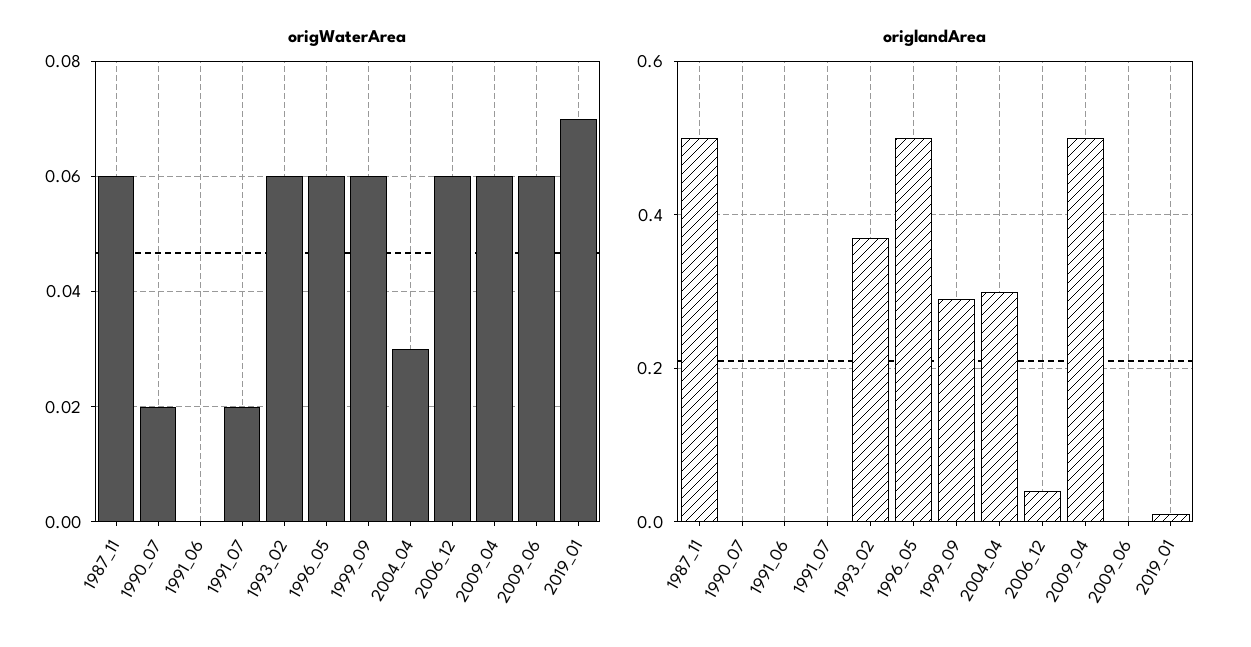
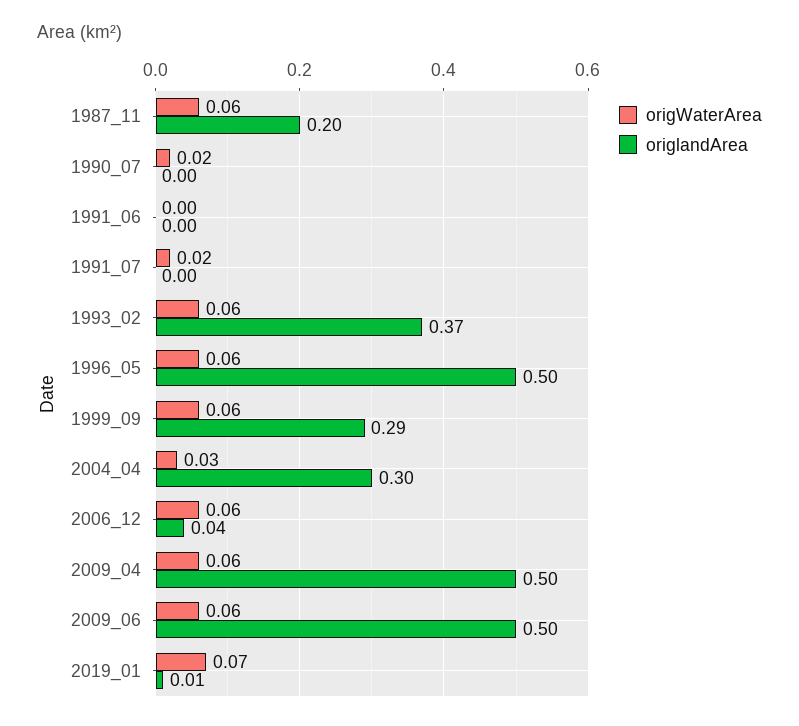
origlandArea, 1987_11: 0.5 -> 0.2
origlandArea, 2009_06: 0 -> 0.5

